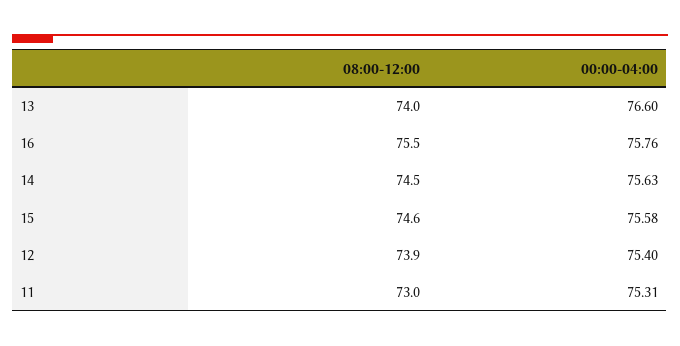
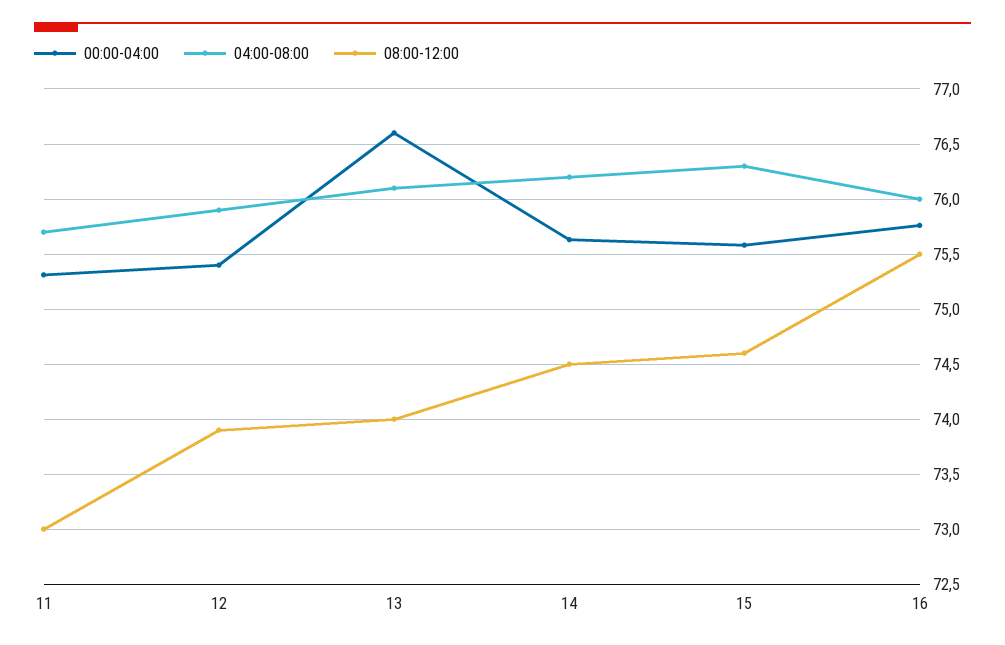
04:00-08:00, 11: none -> 75.7
04:00-08:00, 12: none -> 75.9
04:00-08:00, 13: none -> 76.1
04:00-08:00, 14: none -> 76.2
04:00-08:00, 15: none -> 76.3
04:00-08:00, 16: none -> 76

